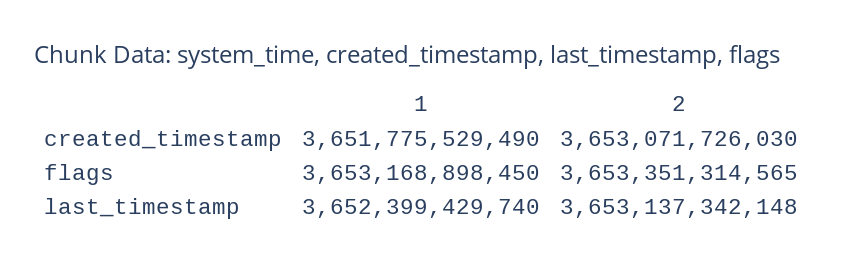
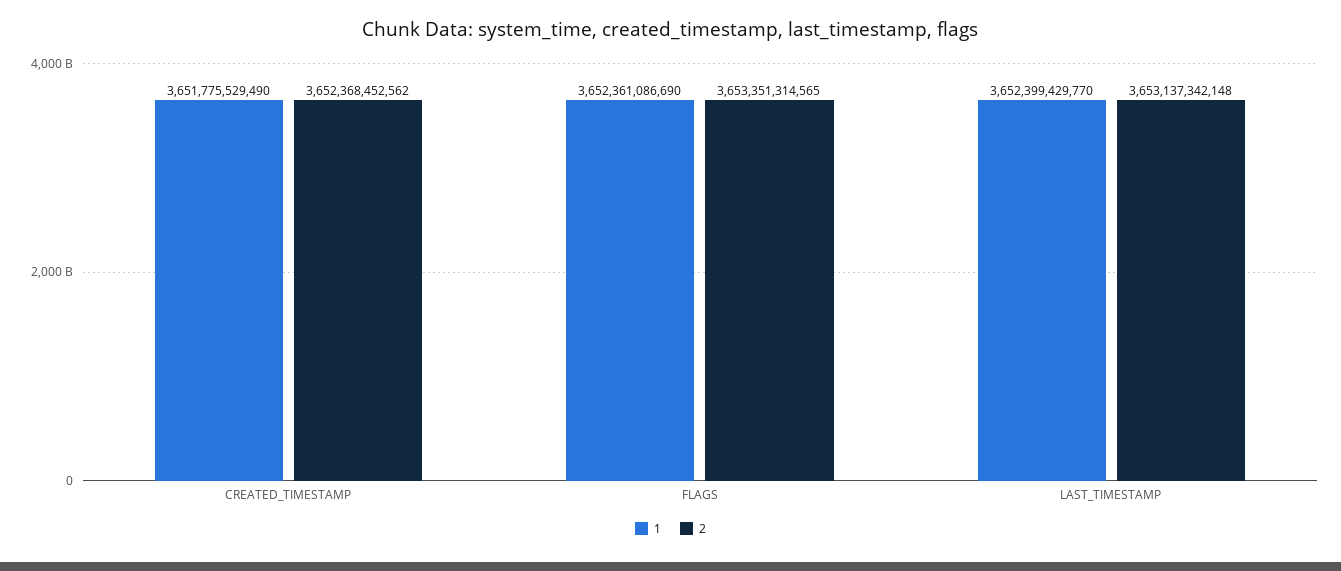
2, created_timestamp: 3653071726030 -> 3652368452562
1, flags: 3653168898450 -> 3652361086690
1, last_timestamp: 3652399429740 -> 3652399429770

